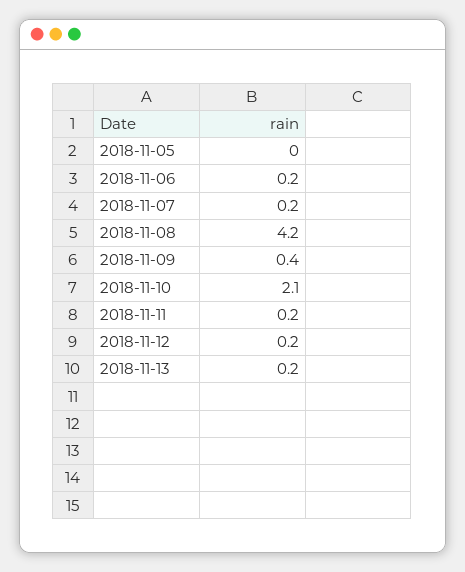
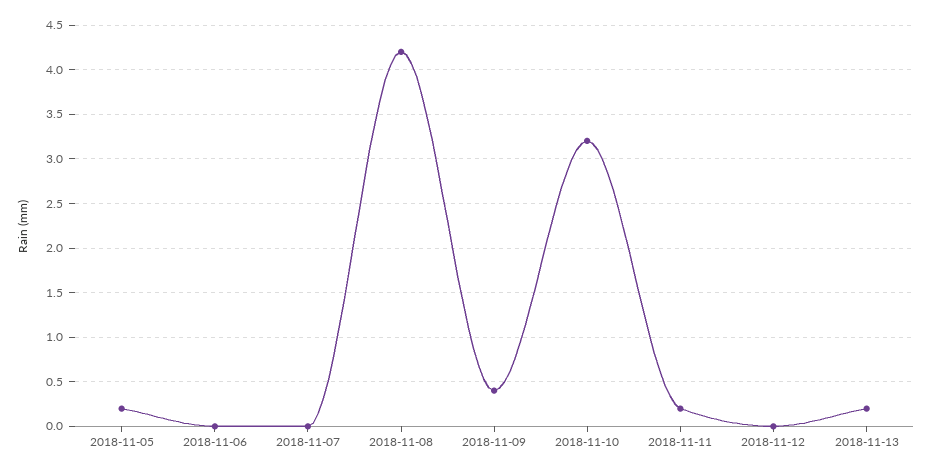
2018-11-05: 0 -> 0.2
2018-11-06: 0.2 -> 0
2018-11-07: 0.2 -> 0
2018-11-10: 2.1 -> 3.2
2018-11-12: 0.2 -> 0

